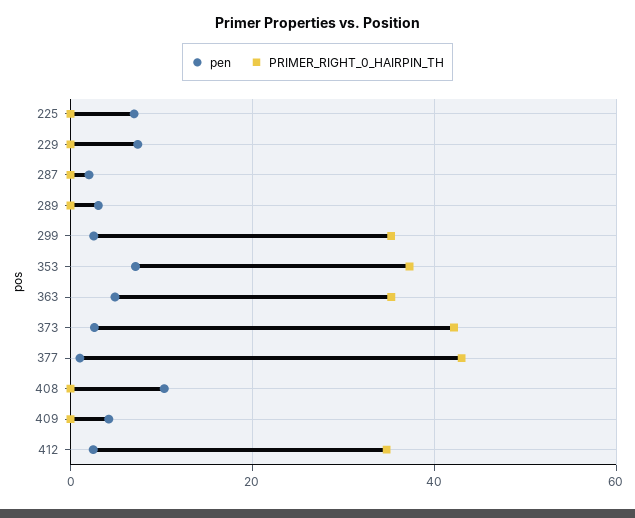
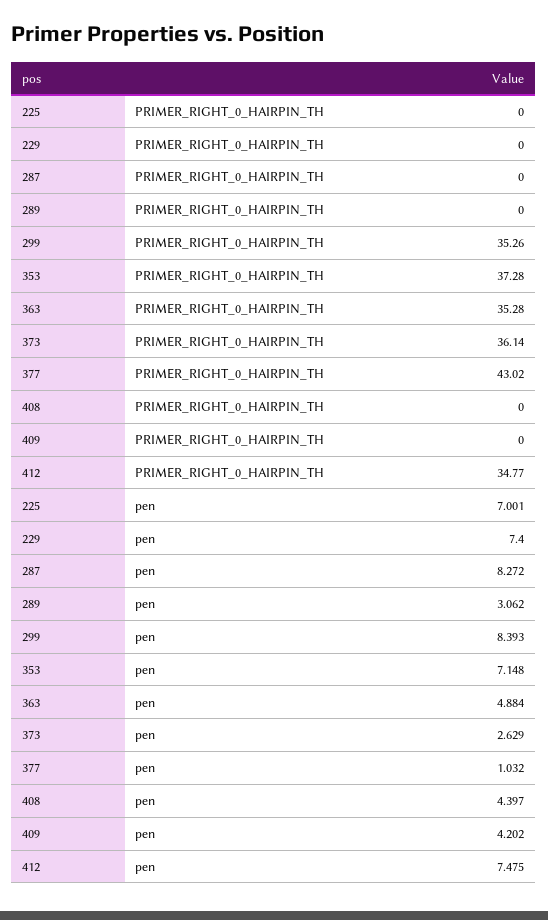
pen, 287: 2 -> 8.272
pen, 299: 2 -> 8.393
PRIMER_RIGHT_0_HAIRPIN_TH, 373: 42 -> 36.14
pen, 408: 10 -> 4.397
pen, 412: 2 -> 7.475

